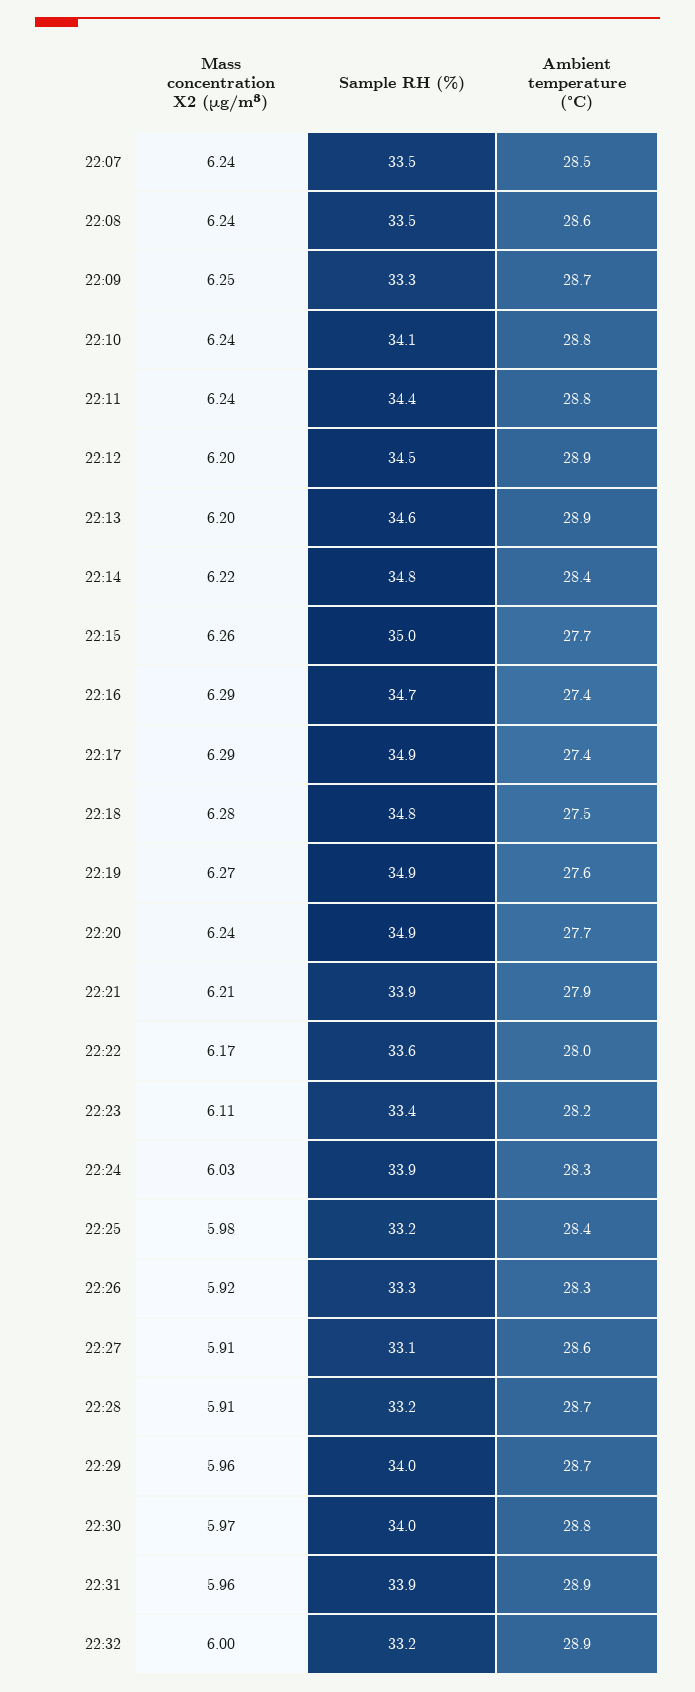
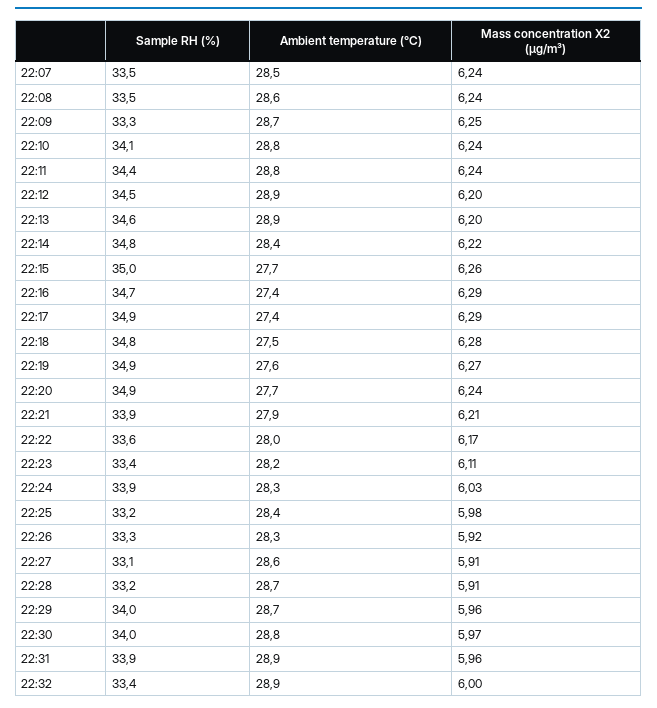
Sample RH (%), 22:32: 33.2 -> 33.4

